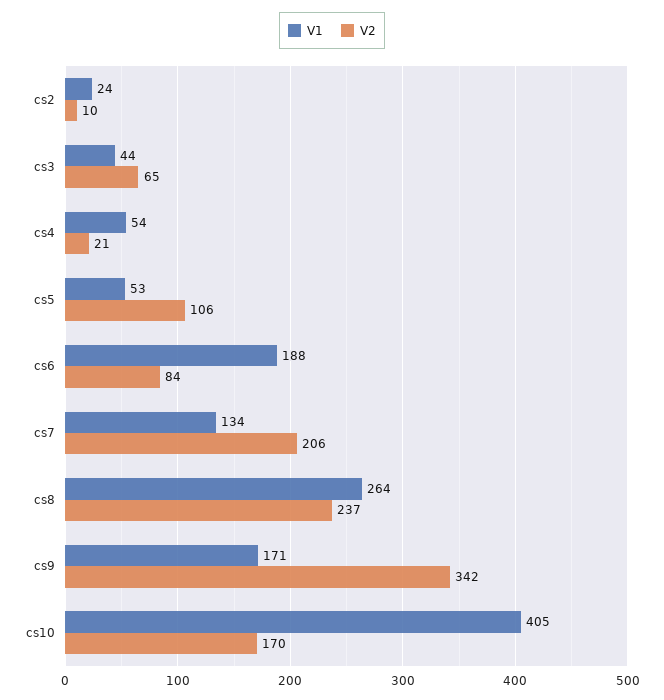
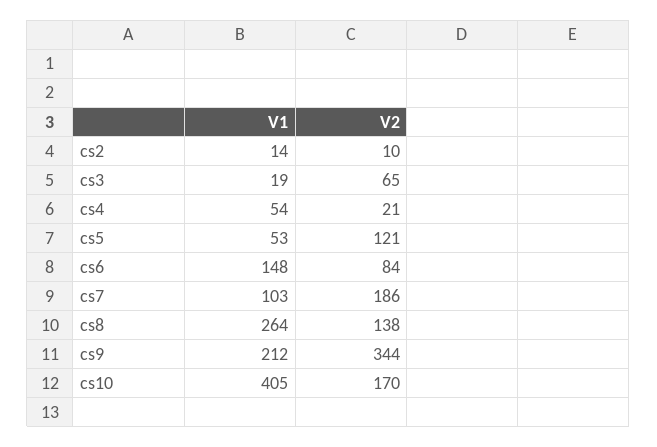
V1, cs2: 24 -> 14
V1, cs3: 44 -> 19
V2, cs5: 106 -> 121
V1, cs6: 188 -> 148
V1, cs7: 134 -> 103
V2, cs7: 206 -> 186
V2, cs8: 237 -> 138
V1, cs9: 171 -> 212
V2, cs9: 342 -> 344

